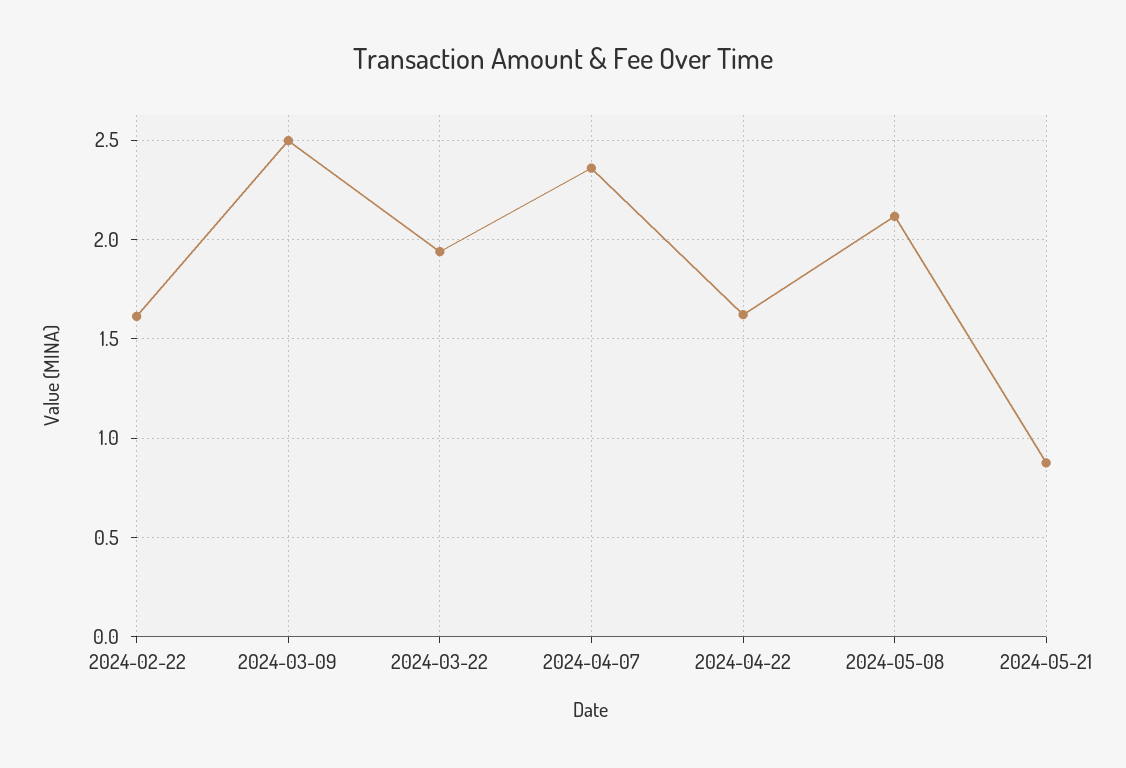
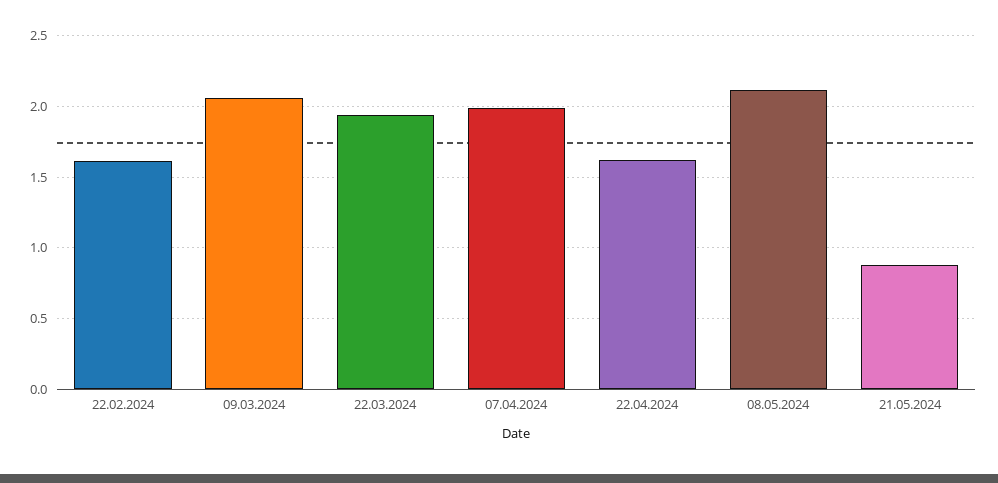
2024-03-09: 2.5 -> 2.05
2024-04-07: 2.35 -> 2

